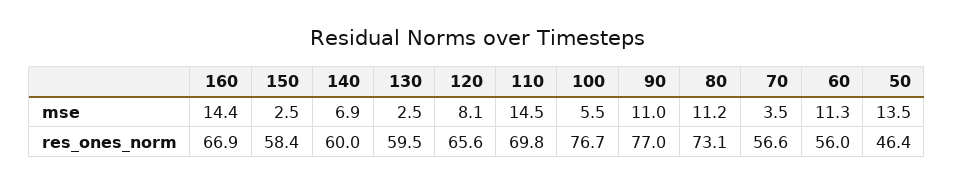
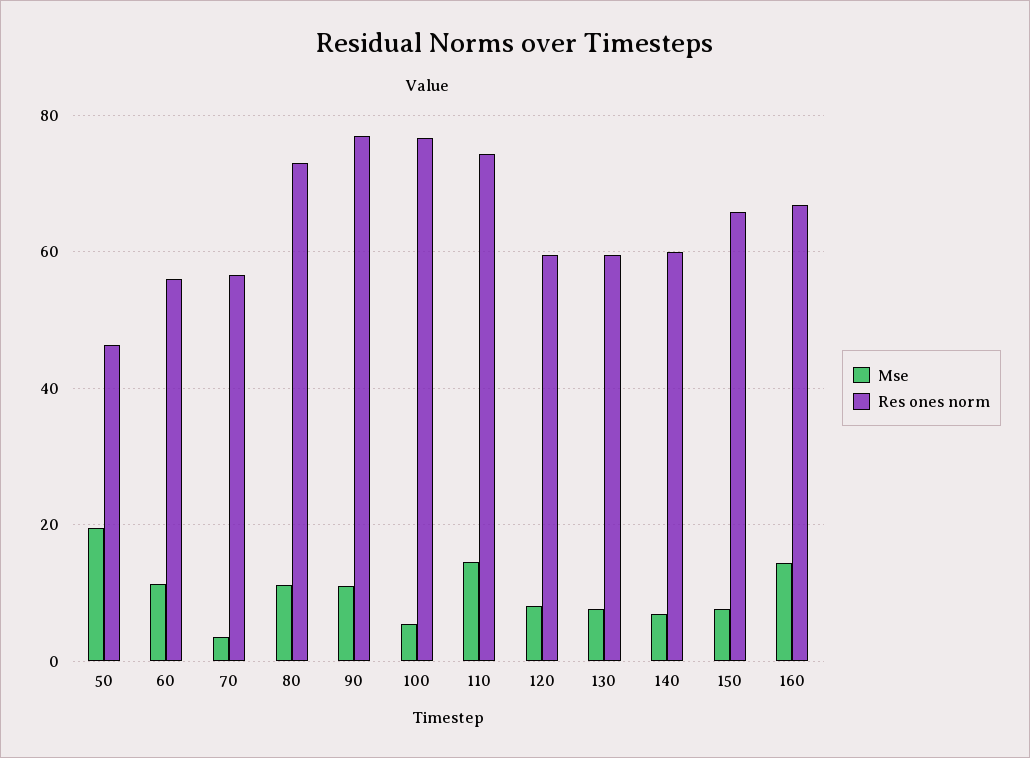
mse, 150: 2.5 -> 8
mse, 130: 2.5 -> 8
mse, 50: 13.5 -> 20
res_ones_norm, 150: 58.4 -> 66
res_ones_norm, 120: 65.6 -> 60
res_ones_norm, 110: 69.8 -> 74

